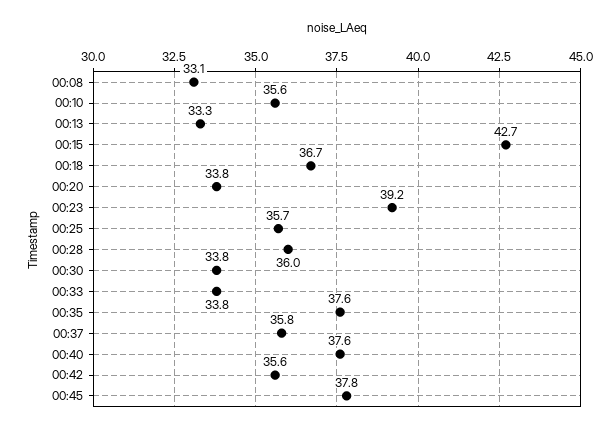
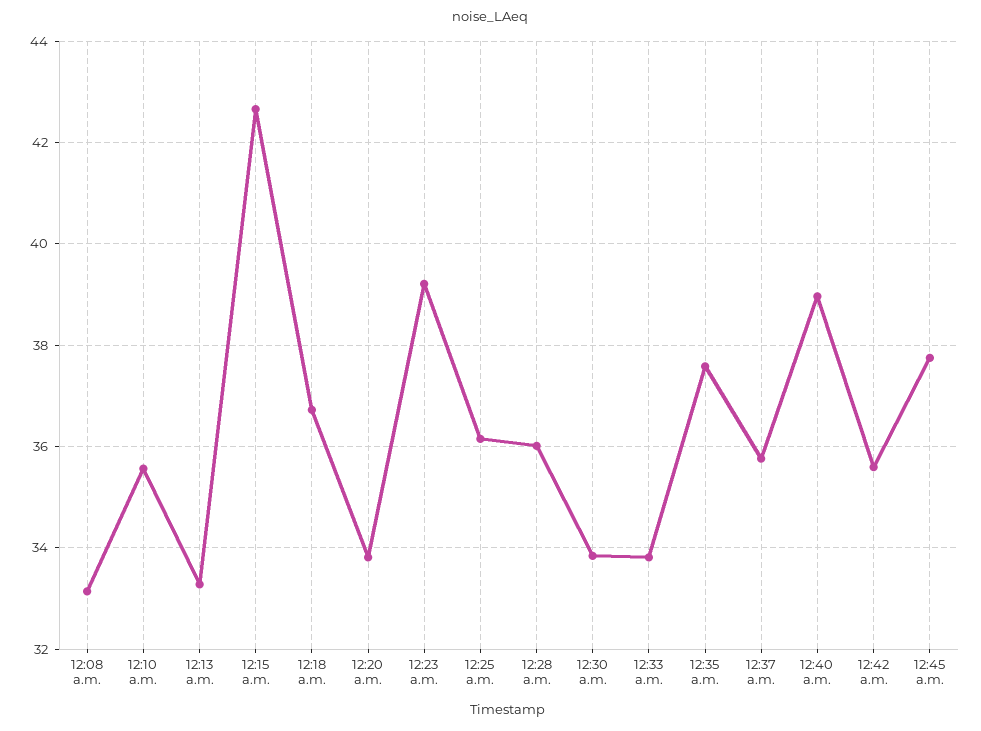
00:25: 35.7 -> 36.2
00:40: 37.6 -> 39

